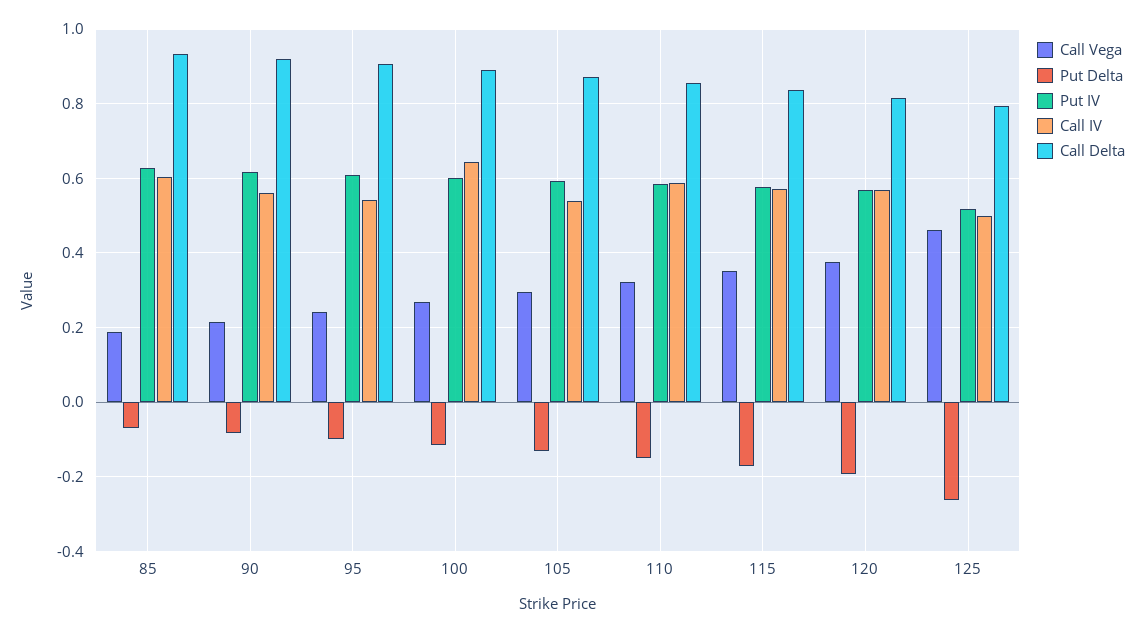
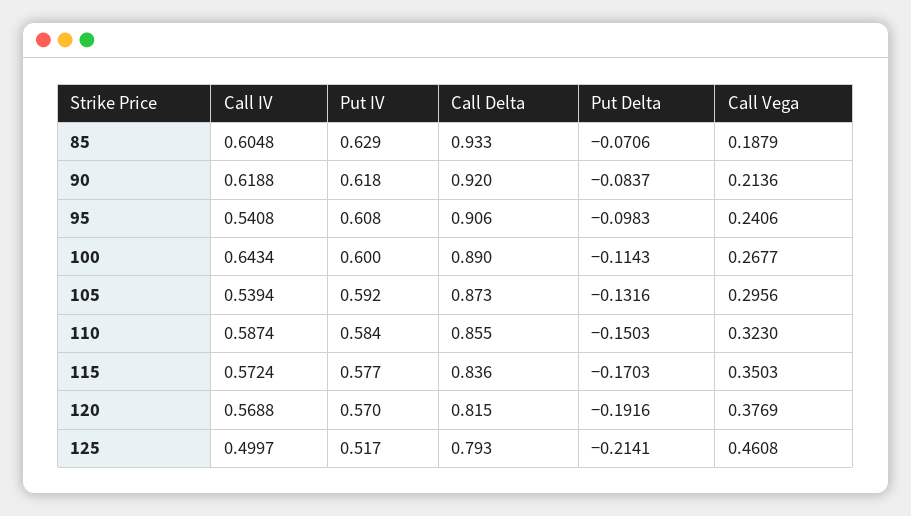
Call IV, 90: 0.56 -> 0.6188
Put Delta, 125: -0.26 -> -0.2141

